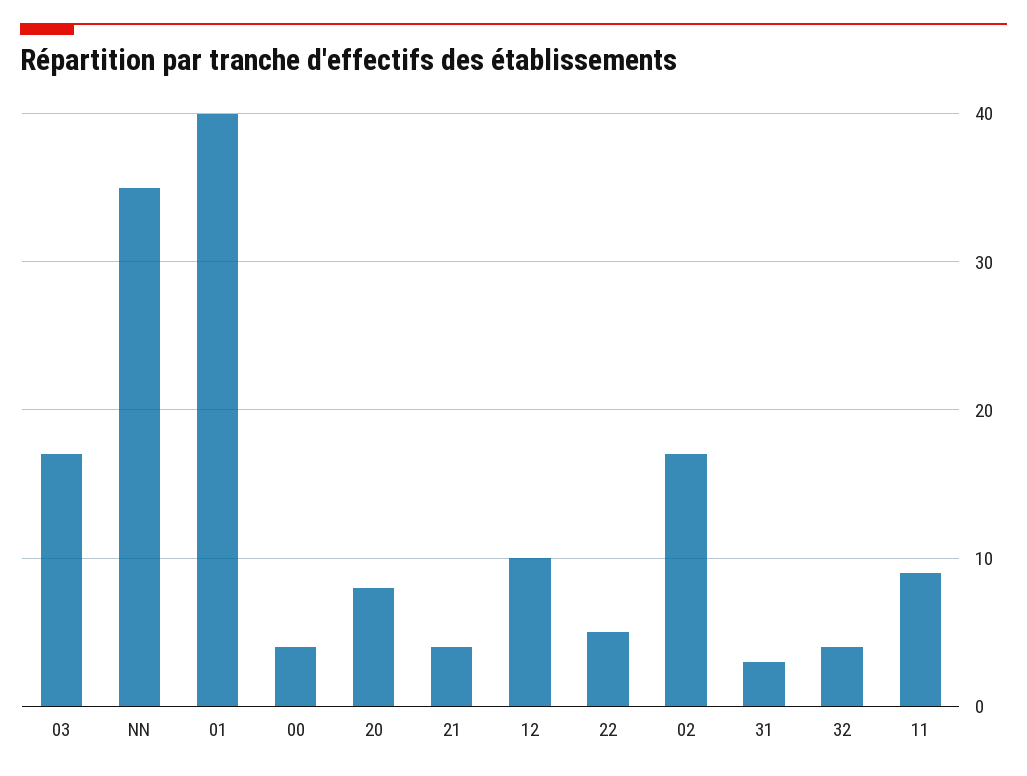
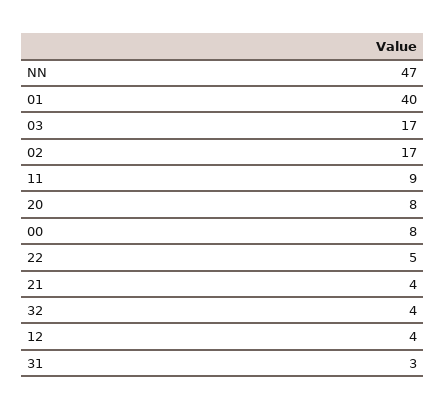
NN: 35 -> 47
00: 4 -> 8
12: 10 -> 4

